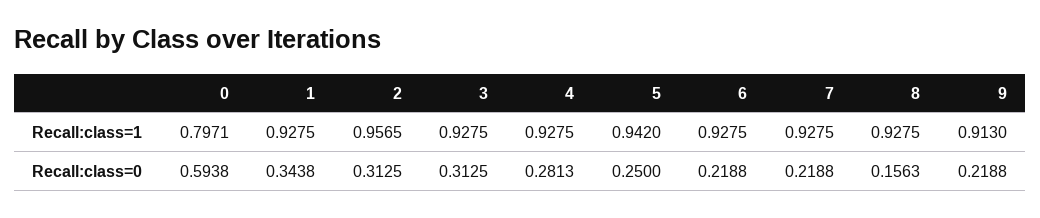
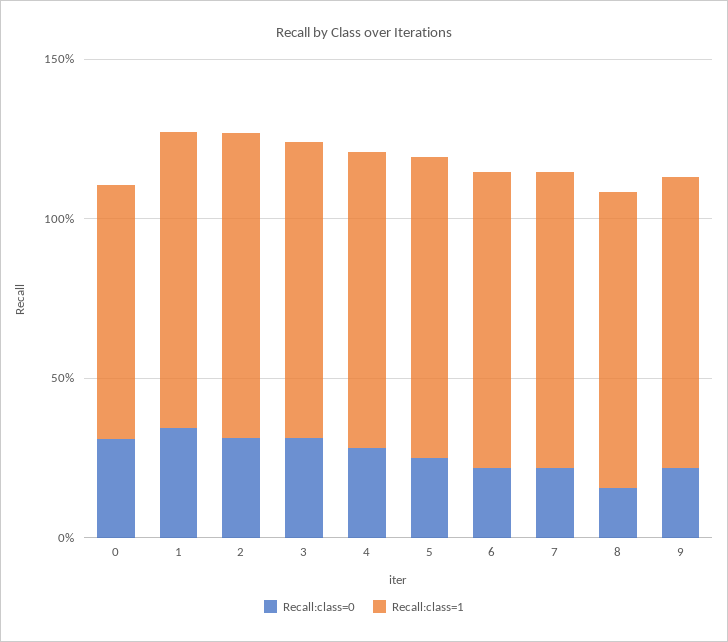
Recall:class=0, 0: 0.5938 -> 0.3

